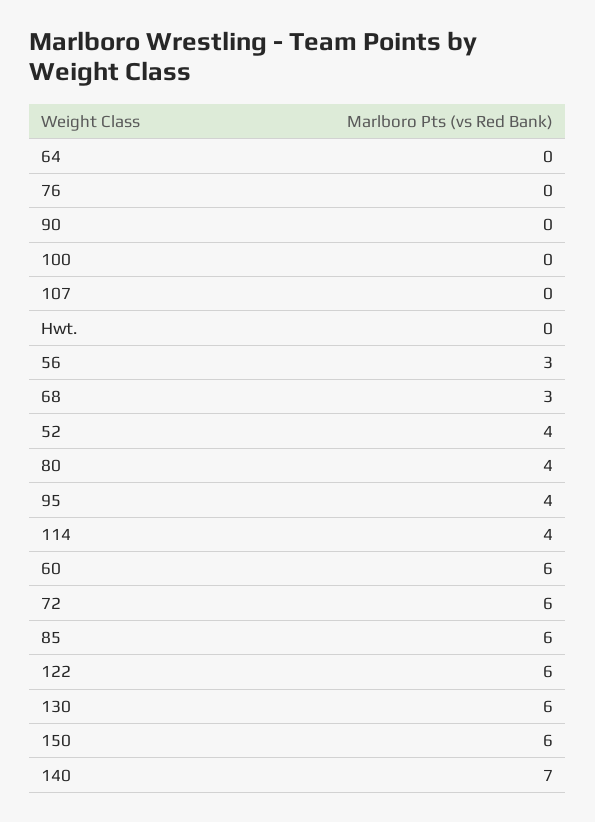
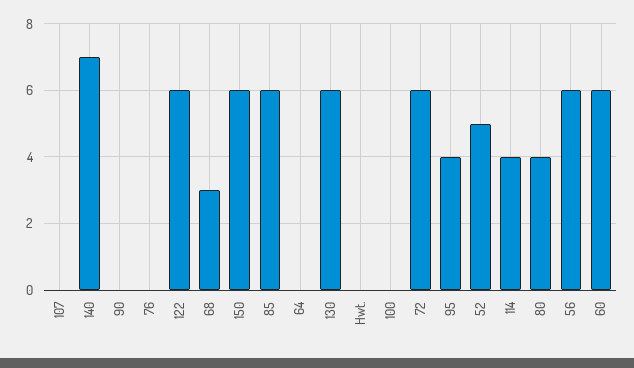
56: 3 -> 6
52: 4 -> 5

